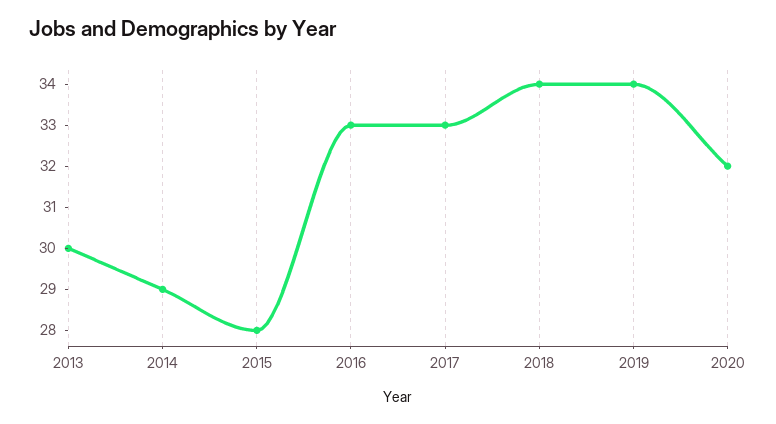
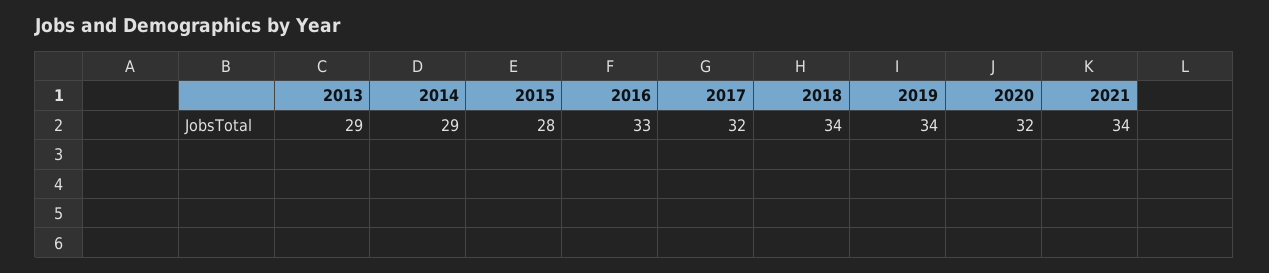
2013: 30 -> 29
2017: 33 -> 32
2021: none -> 34

